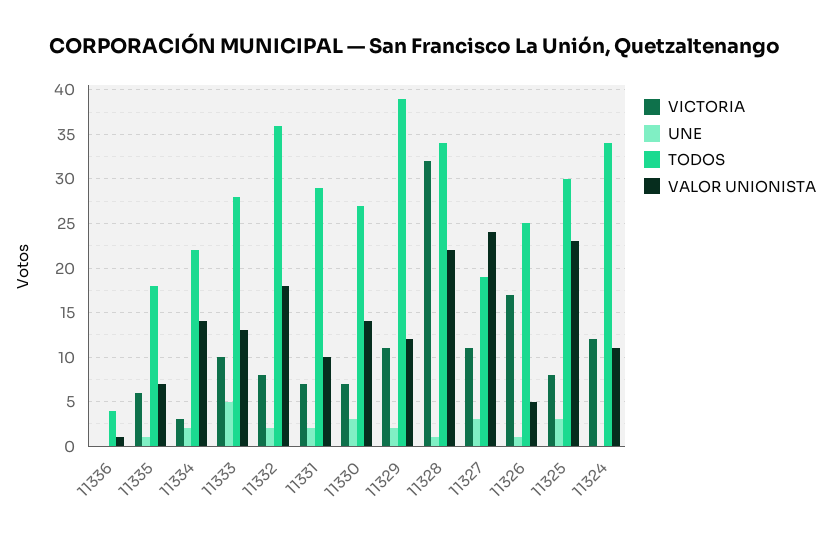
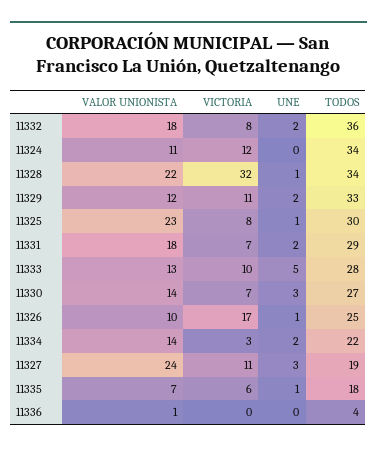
VALOR UNIONISTA, 11331: 10 -> 18
TODOS, 11329: 39 -> 33
VALOR UNIONISTA, 11326: 5 -> 10
UNE, 11325: 3 -> 1

